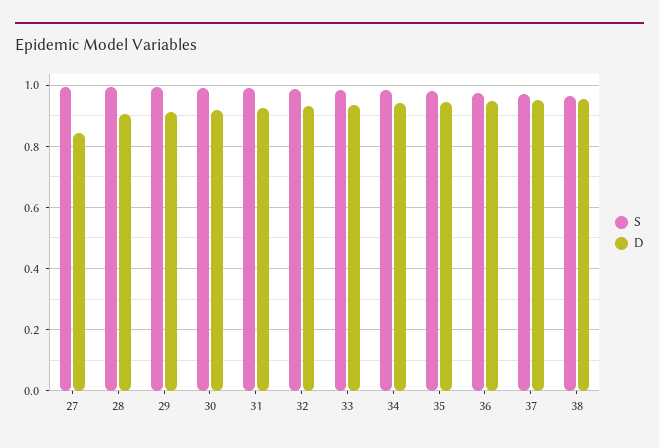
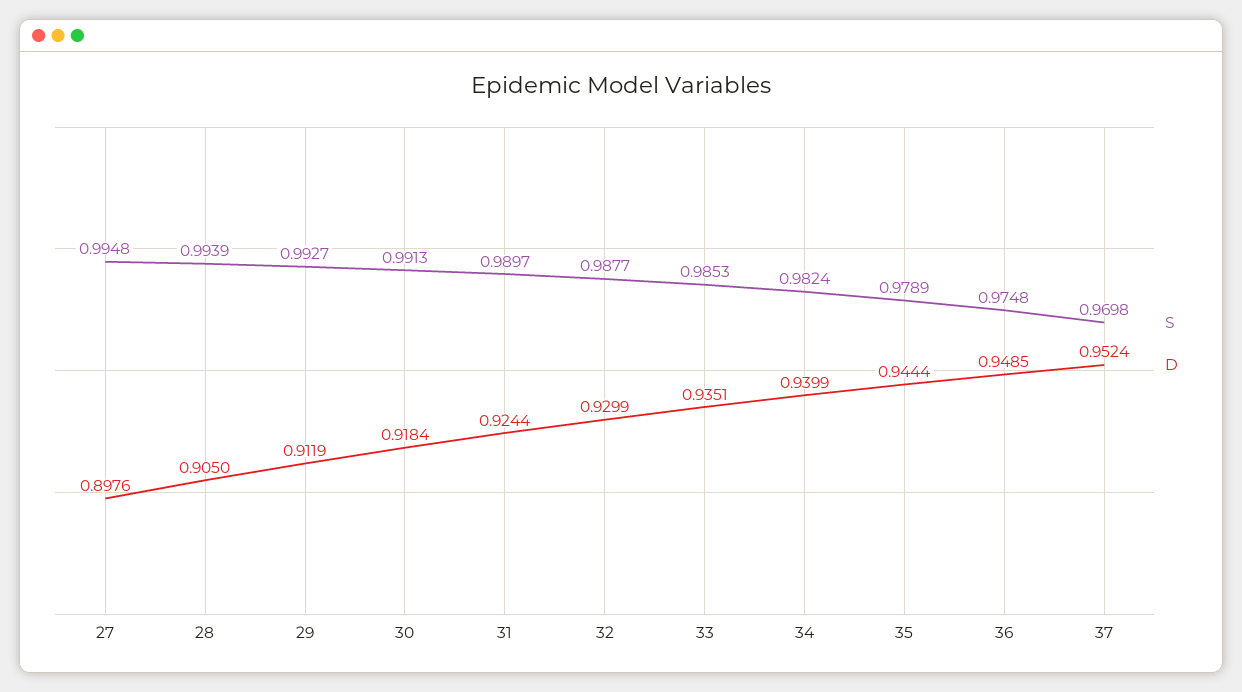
D, 27: 0.84 -> 0.8976
S, 38: 0.96 -> none
D, 38: 0.96 -> none

